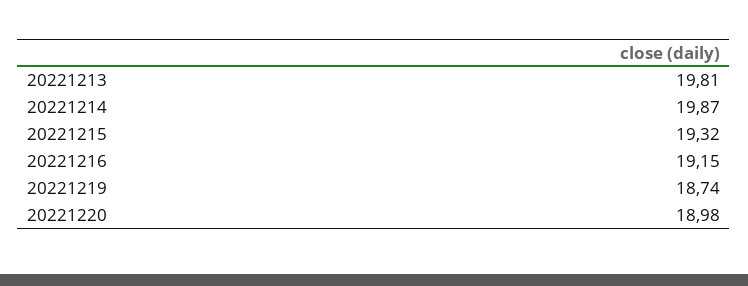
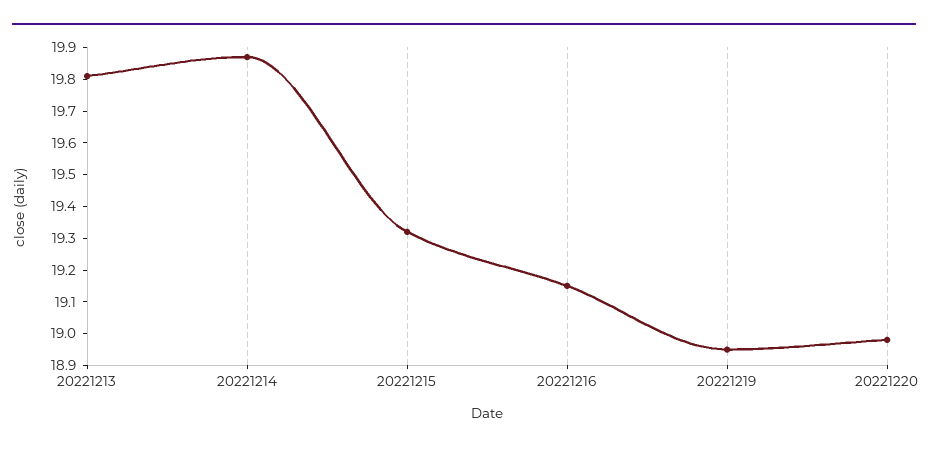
20221219: 18.74 -> 18.95

